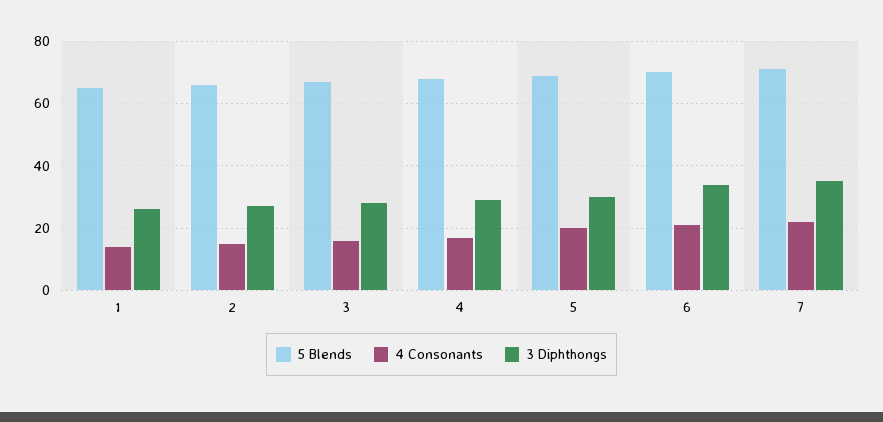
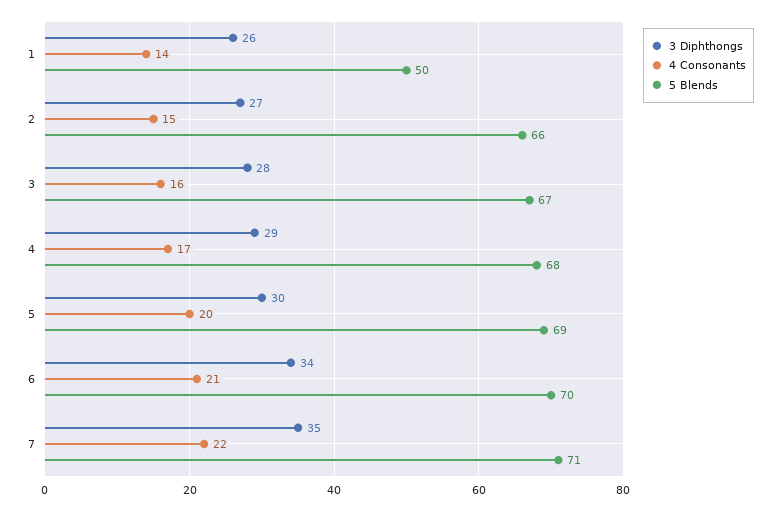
5 Blends, 1: 65 -> 50

